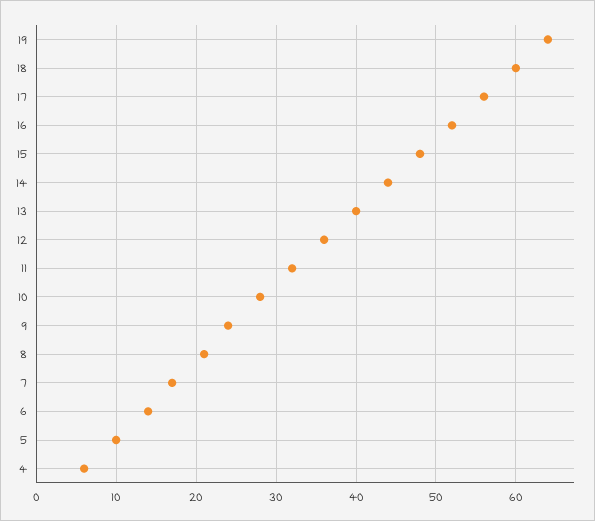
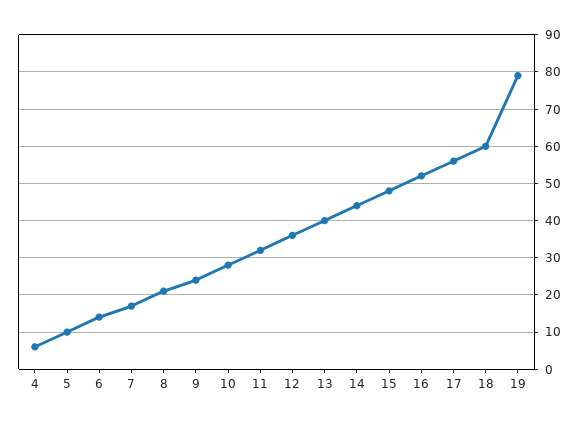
19: 64 -> 80

